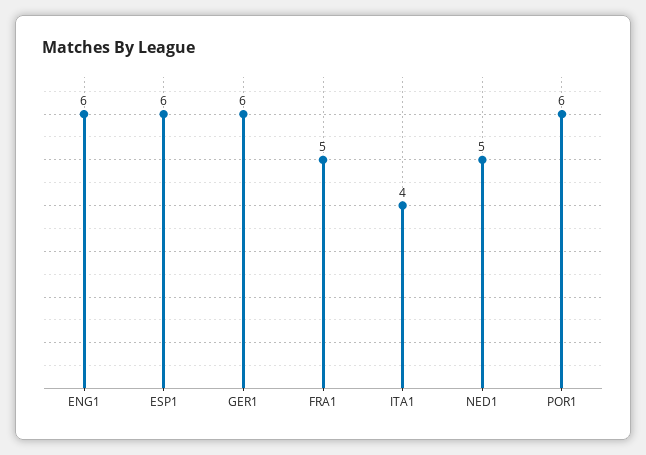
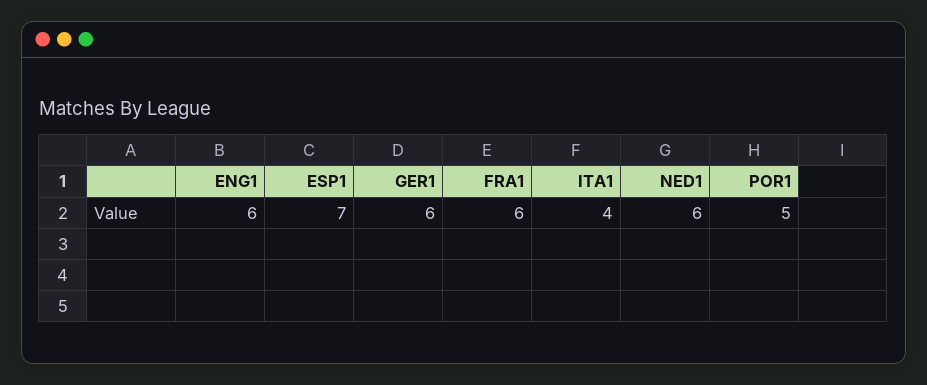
ESP1: 6 -> 7
FRA1: 5 -> 6
NED1: 5 -> 6
POR1: 6 -> 5

